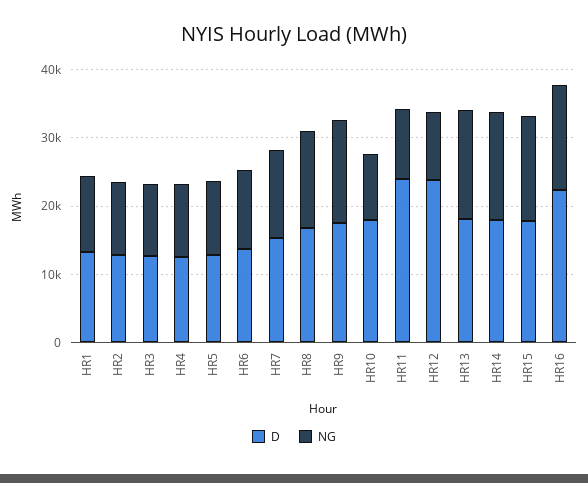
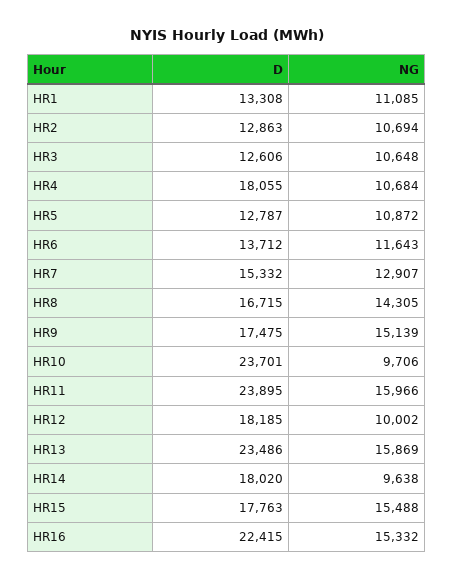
D, HR4: 12000 -> 18055
D, HR10: 18000 -> 23701
NG, HR11: 10000 -> 15966
D, HR12: 24000 -> 18185
D, HR13: 18000 -> 23486
NG, HR14: 16000 -> 9638

